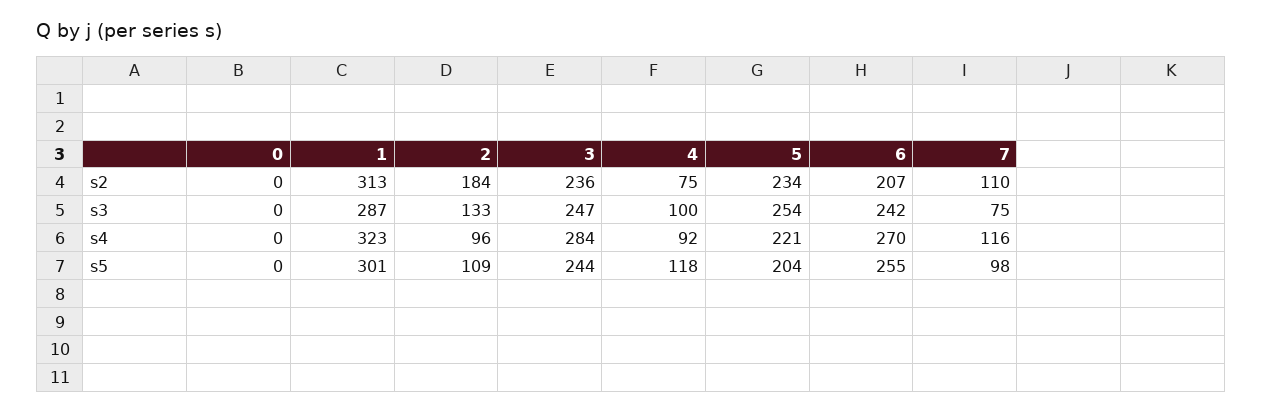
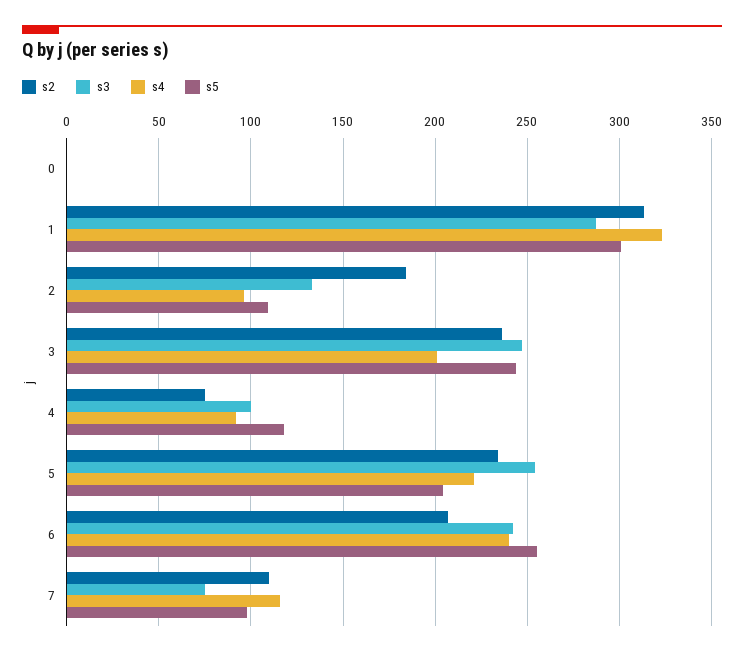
s4, 3: 284 -> 200
s4, 6: 270 -> 240

